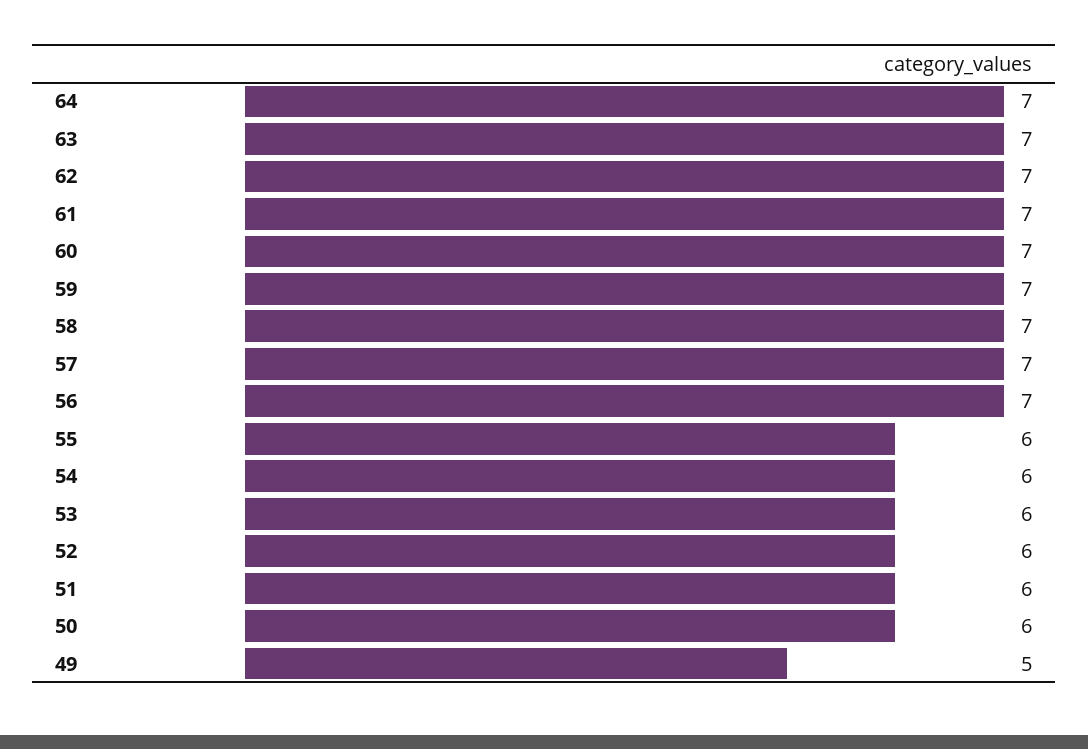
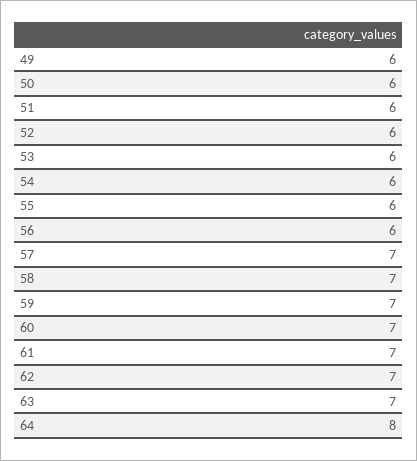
64: 7 -> 8
56: 7 -> 6
49: 5 -> 6

